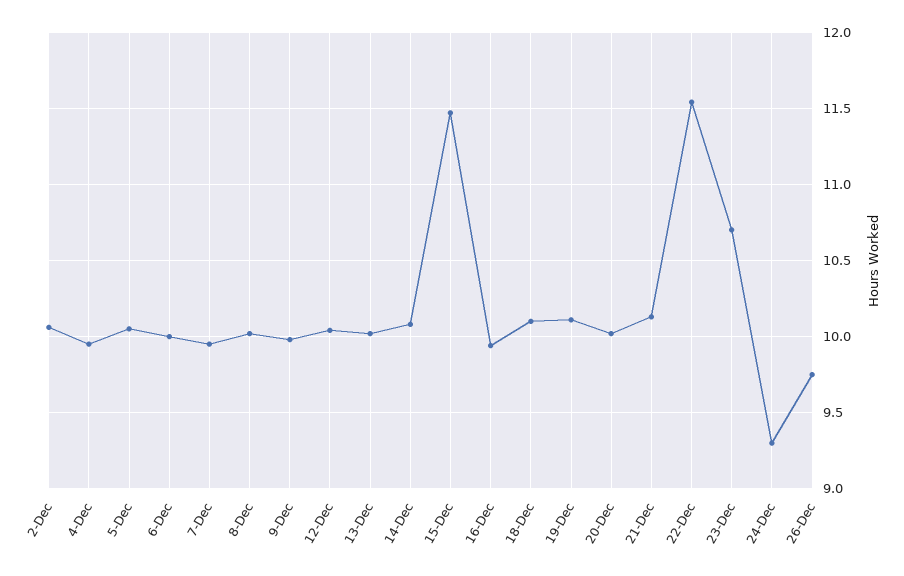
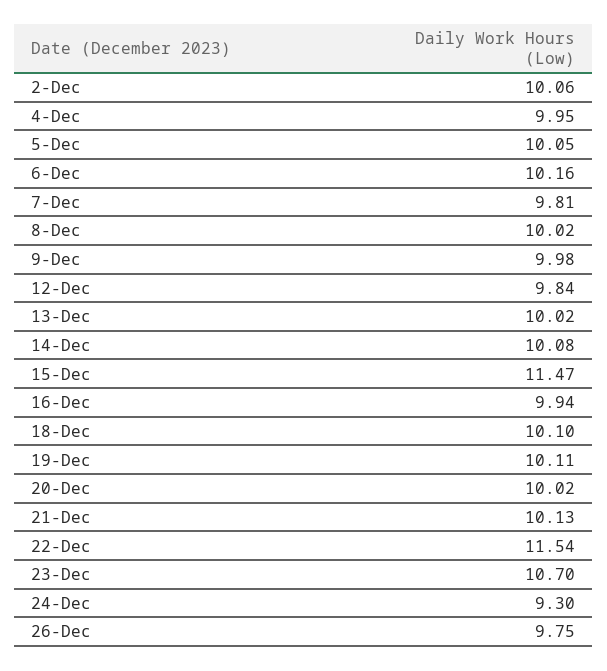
6-Dec: 10 -> 10.16
7-Dec: 9.95 -> 9.81
12-Dec: 10.05 -> 9.84

